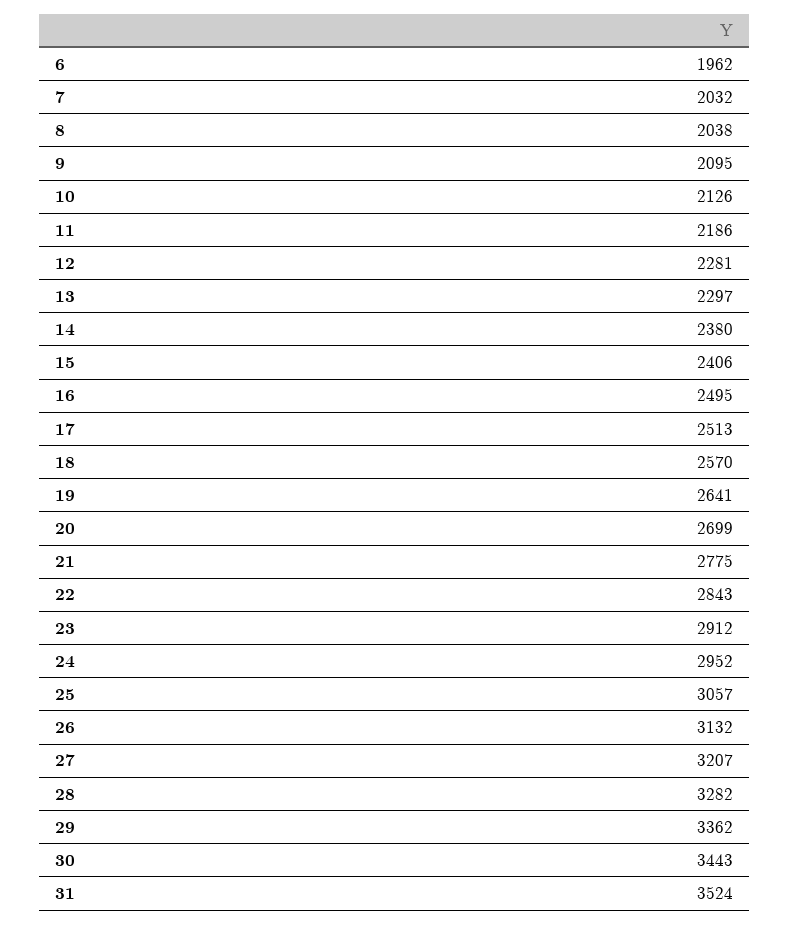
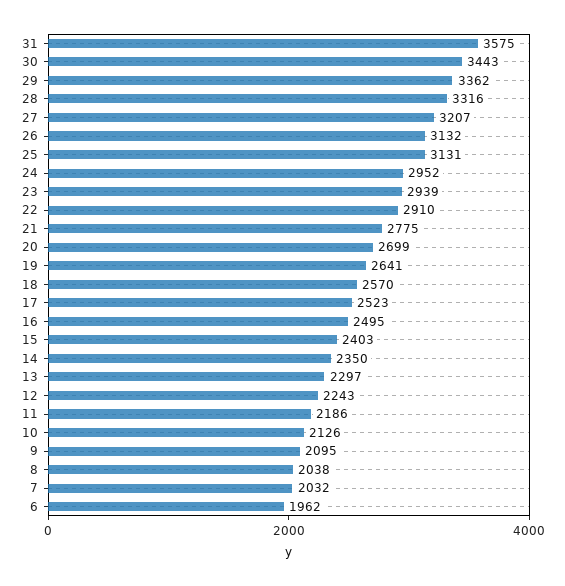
12: 2281 -> 2243
14: 2380 -> 2350
15: 2406 -> 2403
17: 2513 -> 2523
22: 2843 -> 2910
23: 2912 -> 2939
25: 3057 -> 3131
28: 3282 -> 3316
31: 3524 -> 3575

